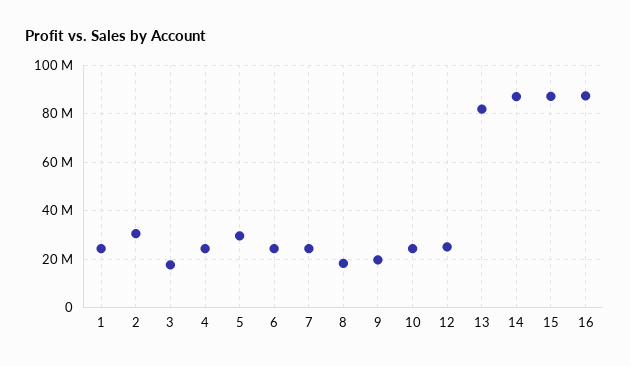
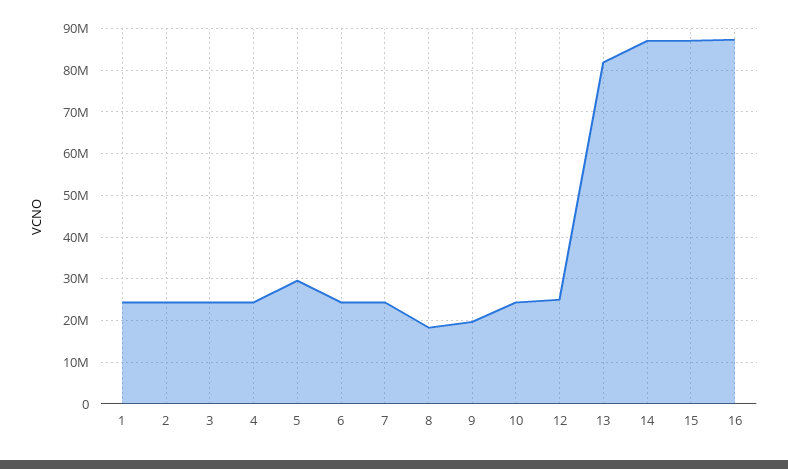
2: 30000000 -> 24000000
3: 17500000 -> 24000000

